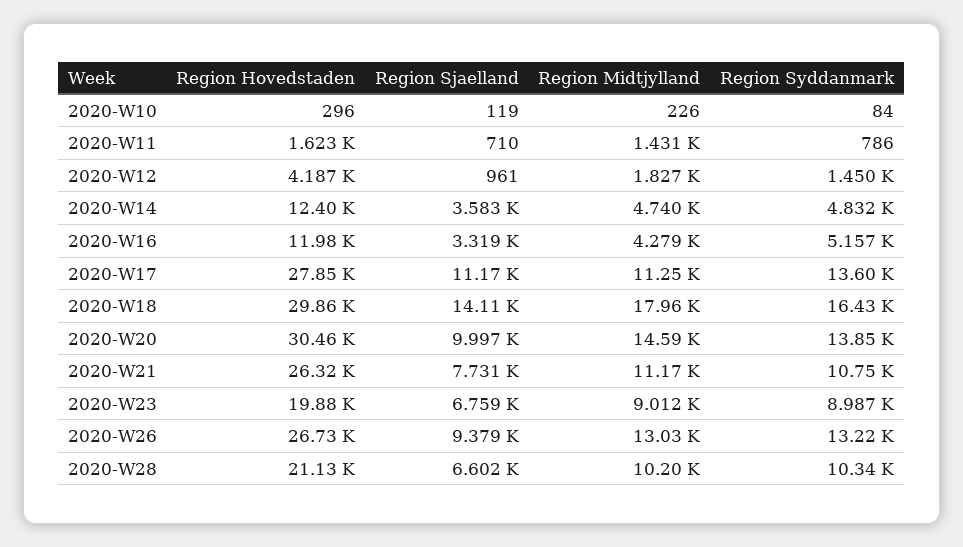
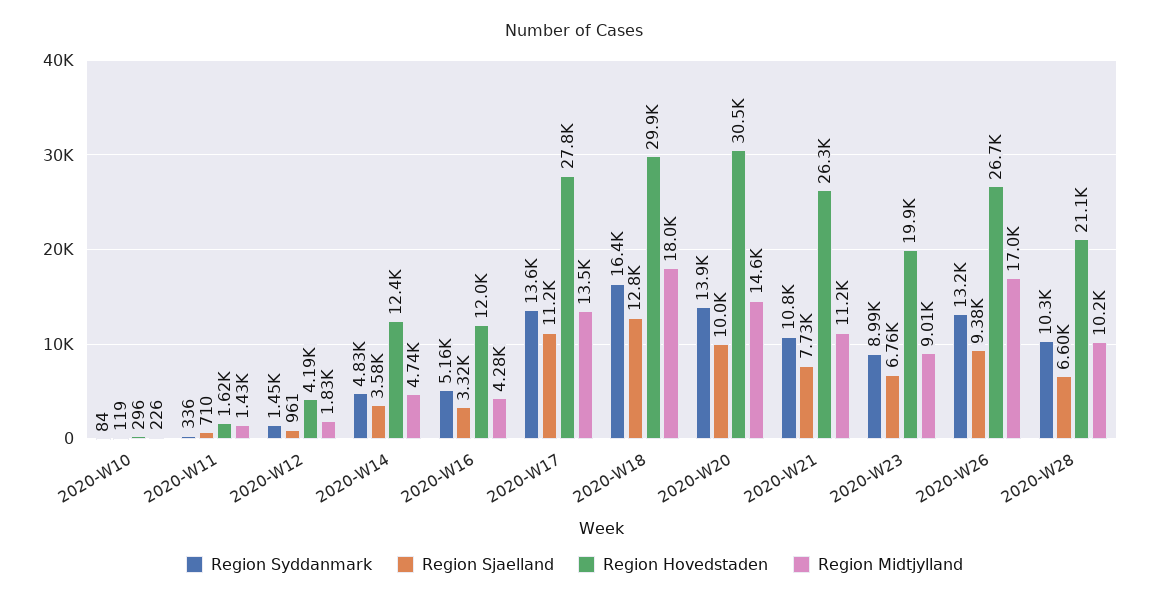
Region Syddanmark, 2020-W11: 786 -> 336
Region Midtjylland, 2020-W17: 11250 -> 13500
Region Sjaelland, 2020-W18: 14110 -> 12800
Region Midtjylland, 2020-W26: 13030 -> 17000

